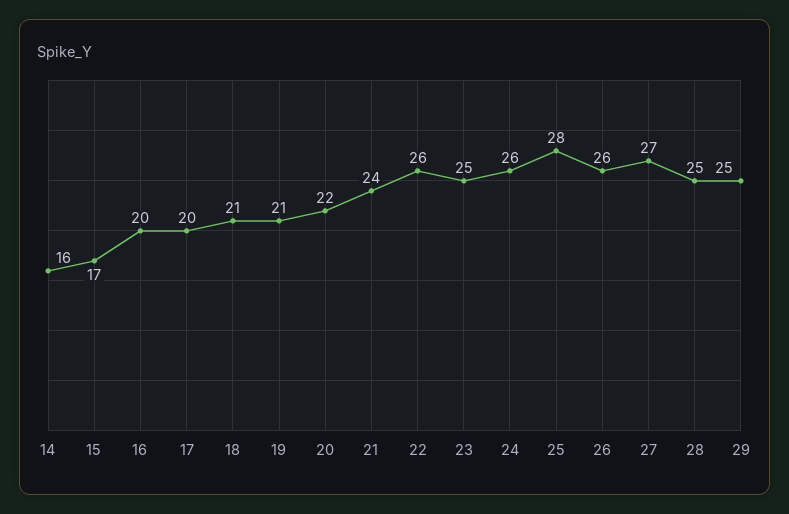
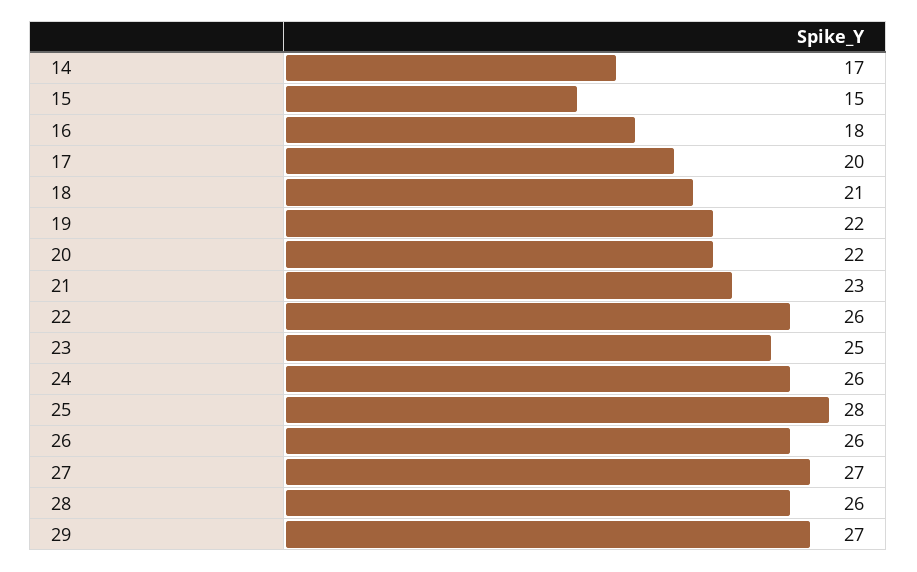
14: 16 -> 17
15: 17 -> 15
16: 20 -> 18
19: 21 -> 22
21: 24 -> 23
28: 25 -> 26
29: 25 -> 27

